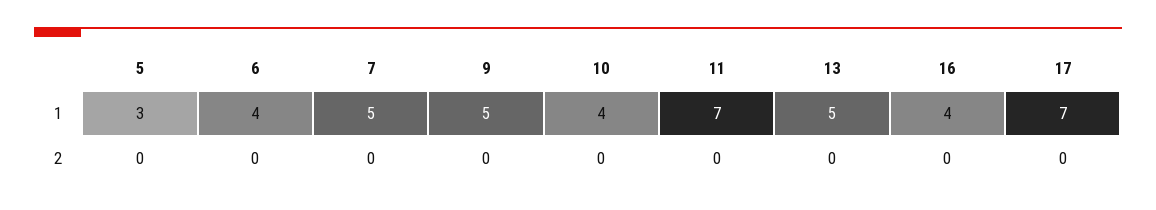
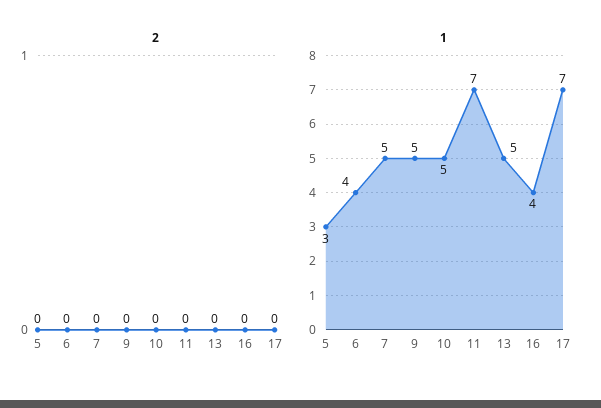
1, 10: 4 -> 5

